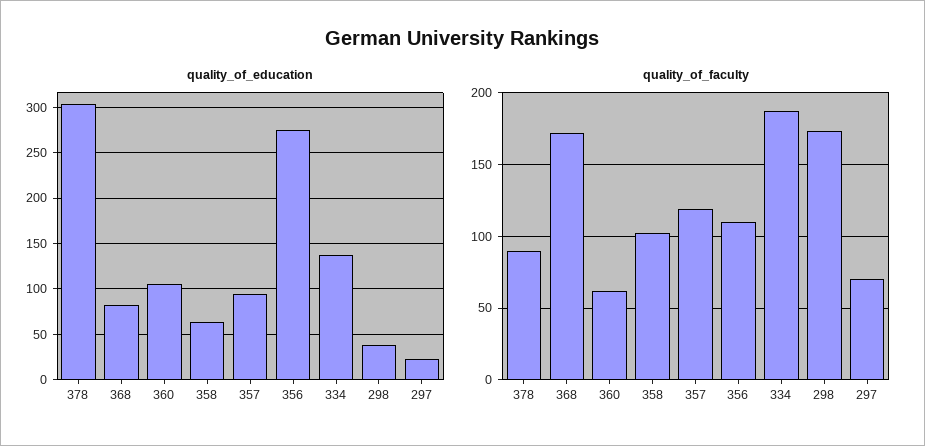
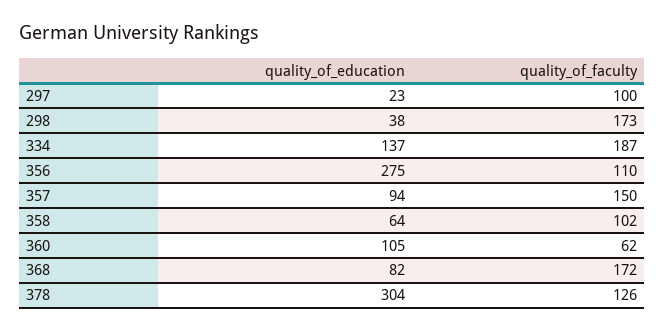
quality_of_faculty, 378: 90 -> 126
quality_of_faculty, 357: 120 -> 150
quality_of_faculty, 297: 70 -> 100

